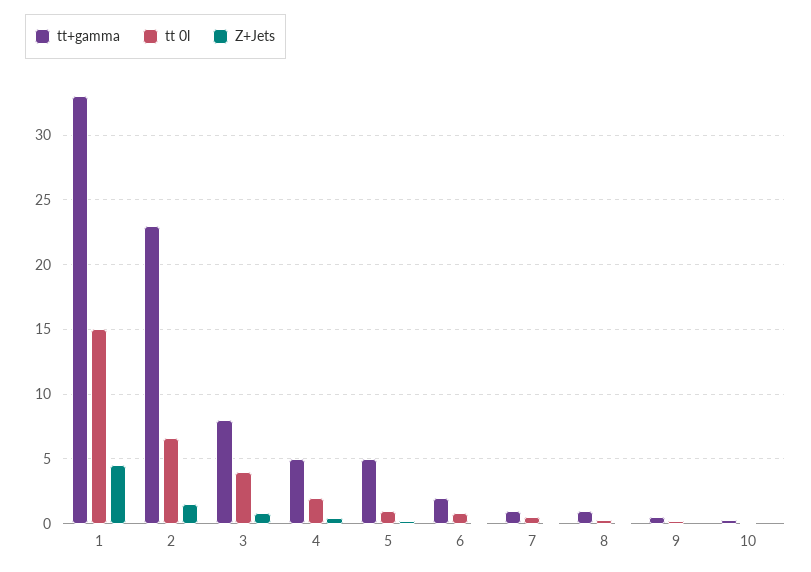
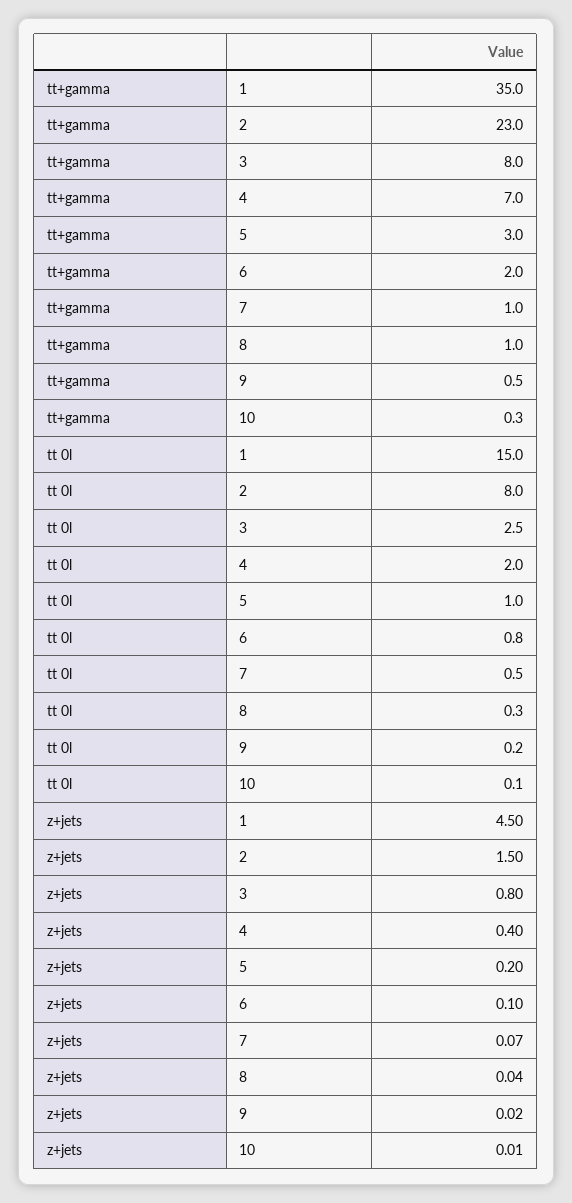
tt+gamma, 1: 33 -> 35
tt 0l, 2: 6.5 -> 8
tt 0l, 3: 4 -> 2.5
tt+gamma, 4: 5 -> 7
tt+gamma, 5: 5 -> 3

